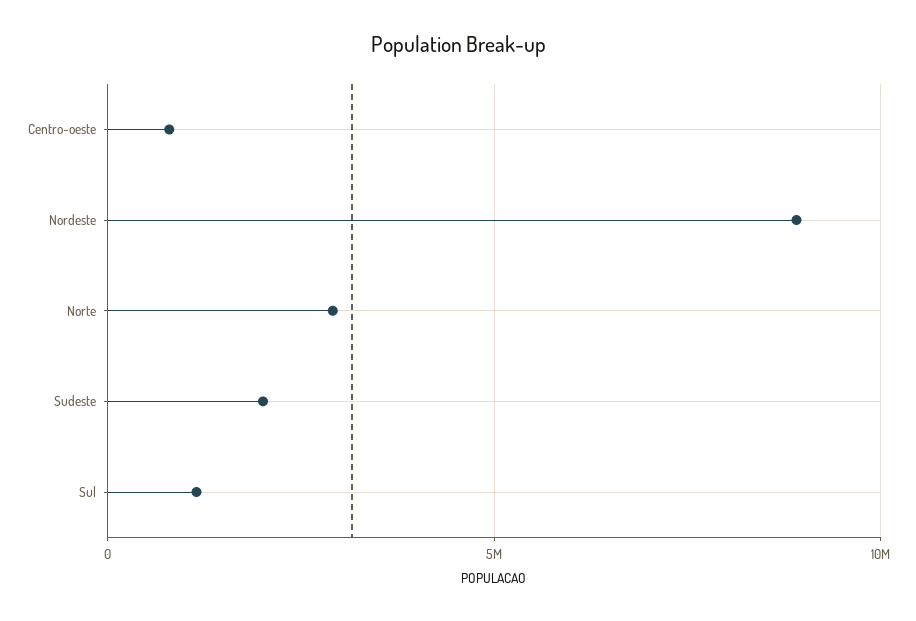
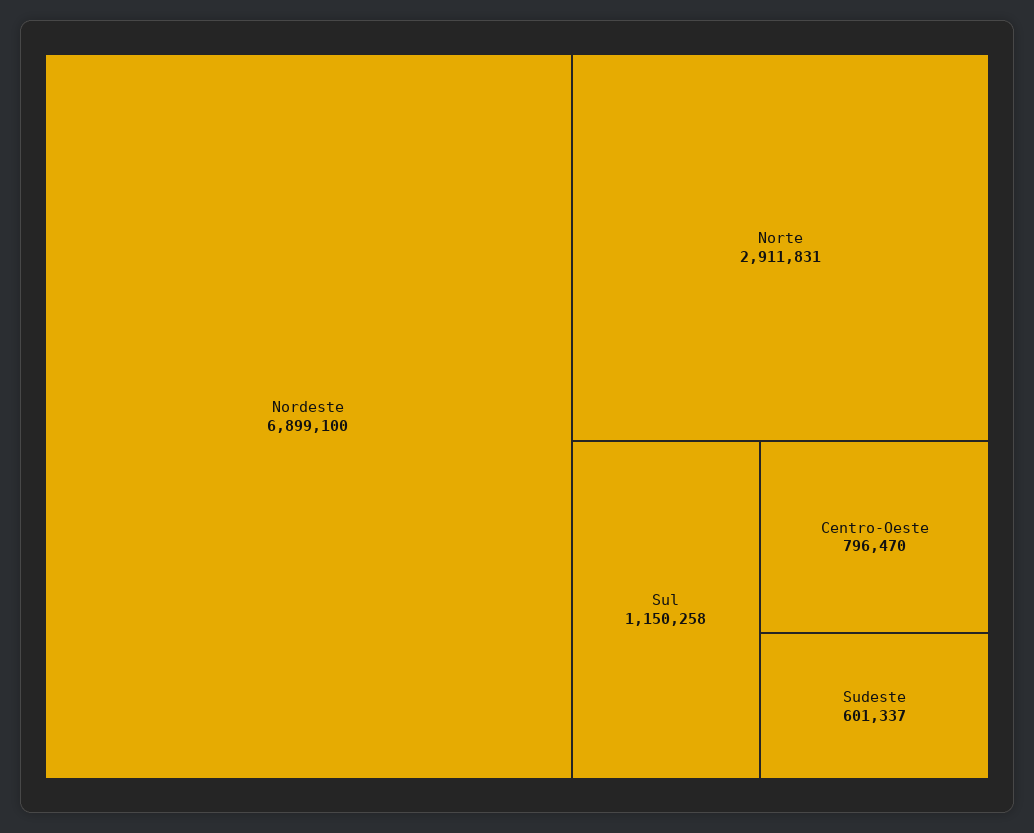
Nordeste: 9000000 -> 6899100
Sudeste: 2000000 -> 601337

